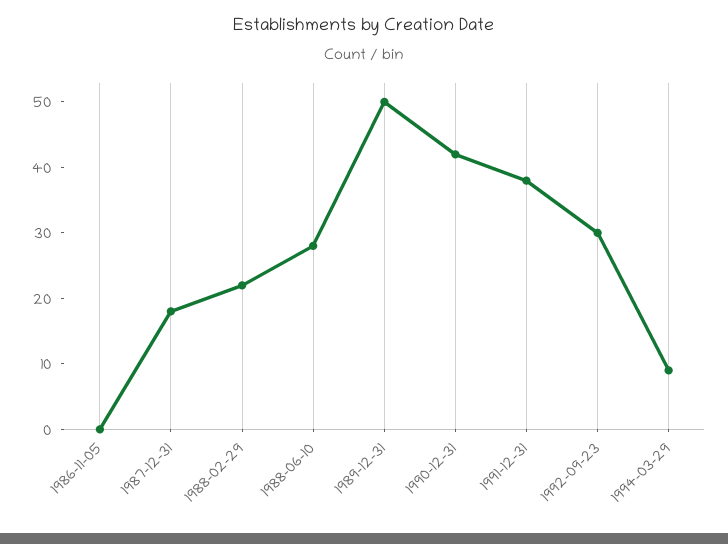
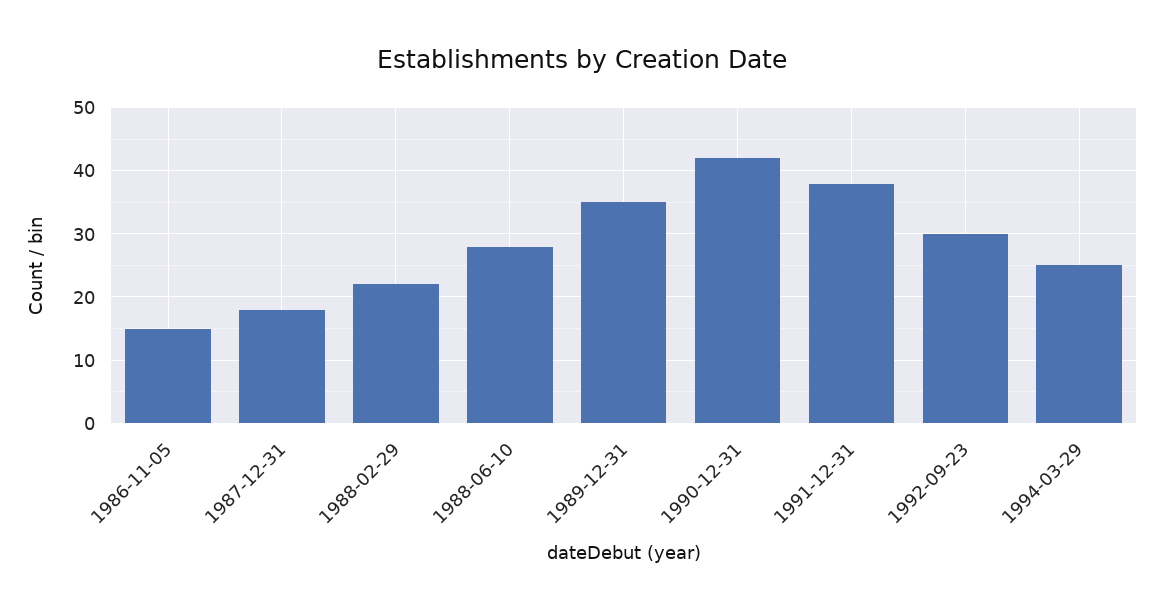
1986-11-05: 0 -> 15
1989-12-31: 50 -> 35
1994-03-29: 10 -> 25

